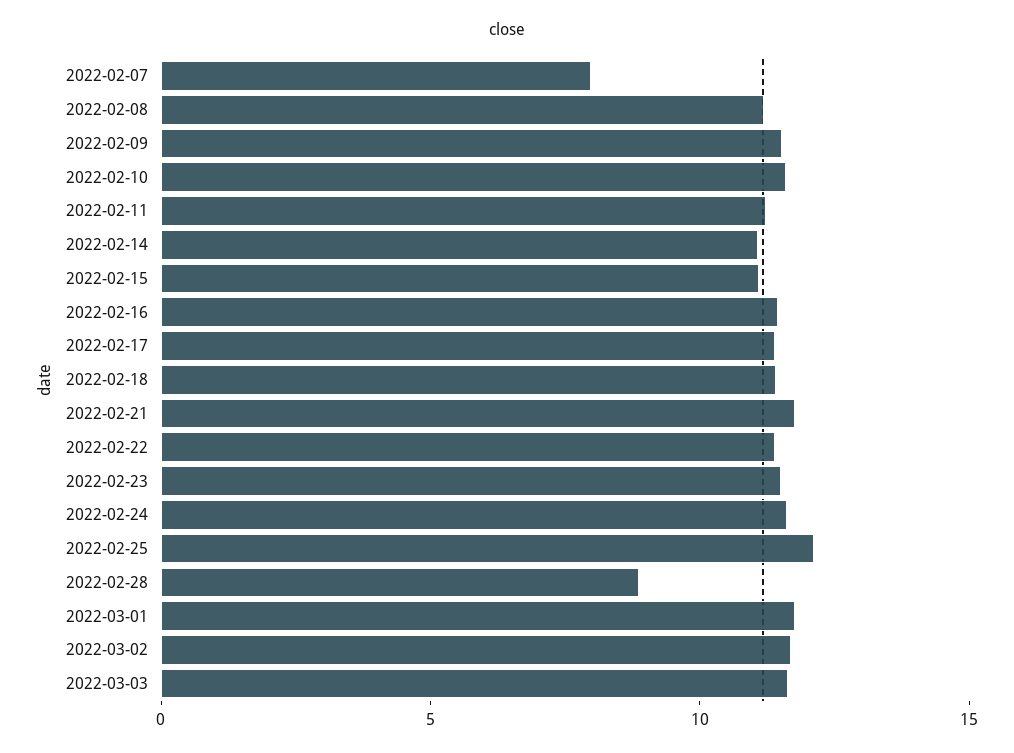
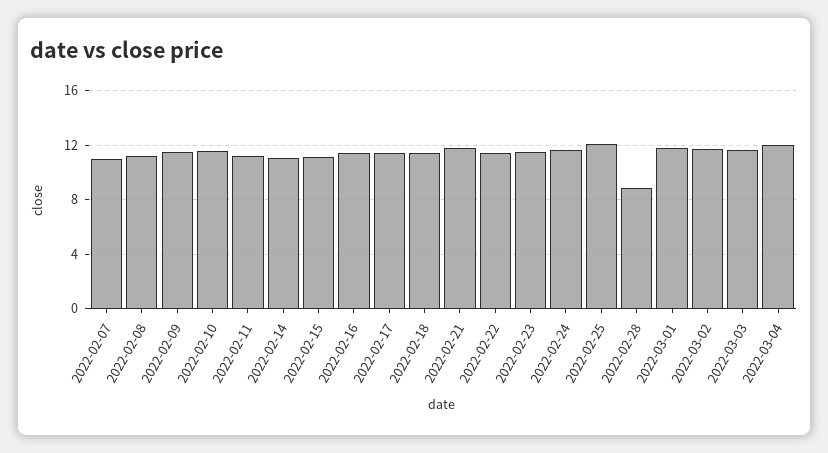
2022-02-07: 8 -> 11
2022-03-04: none -> 12

